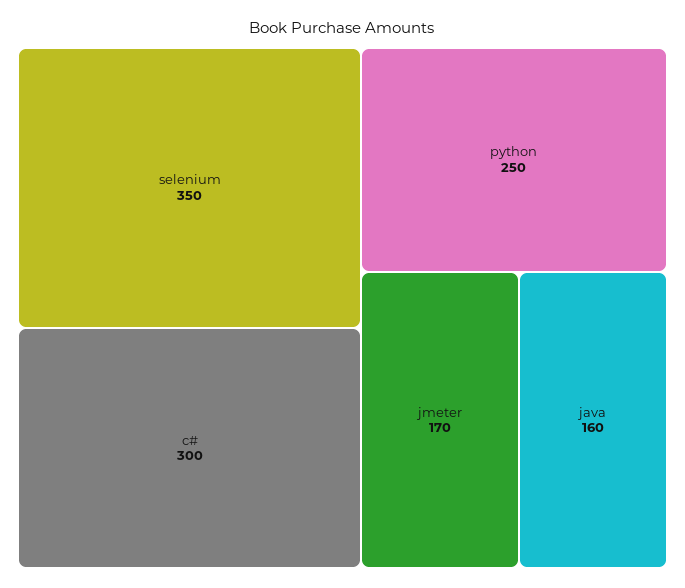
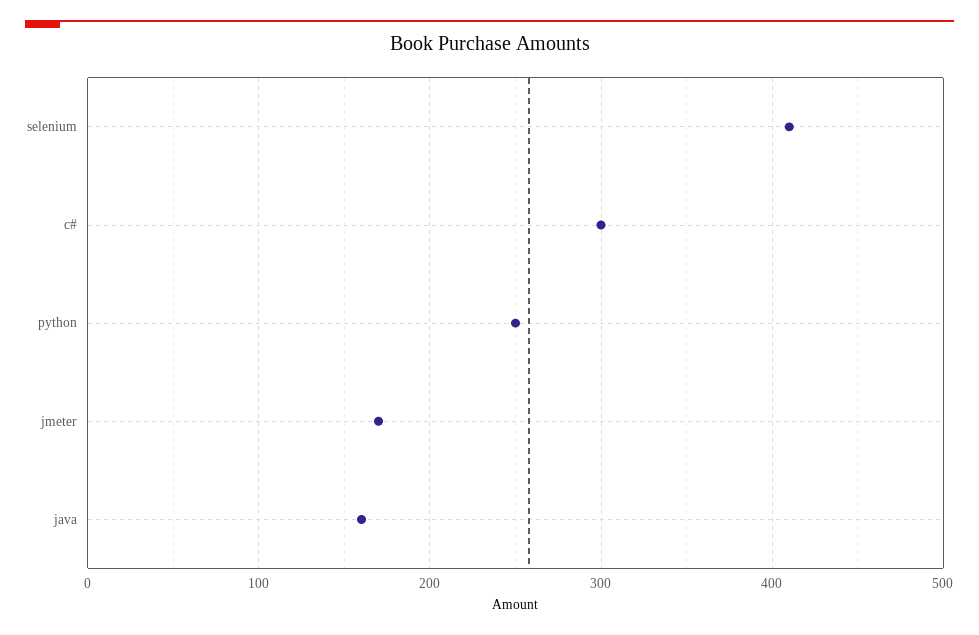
selenium: 350 -> 410

